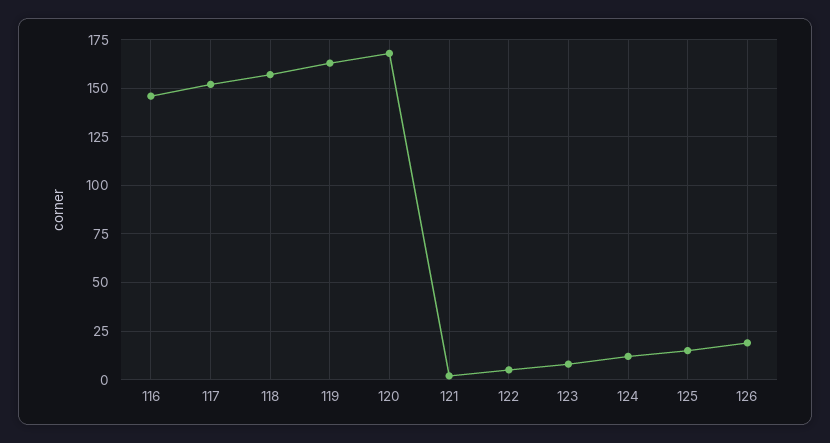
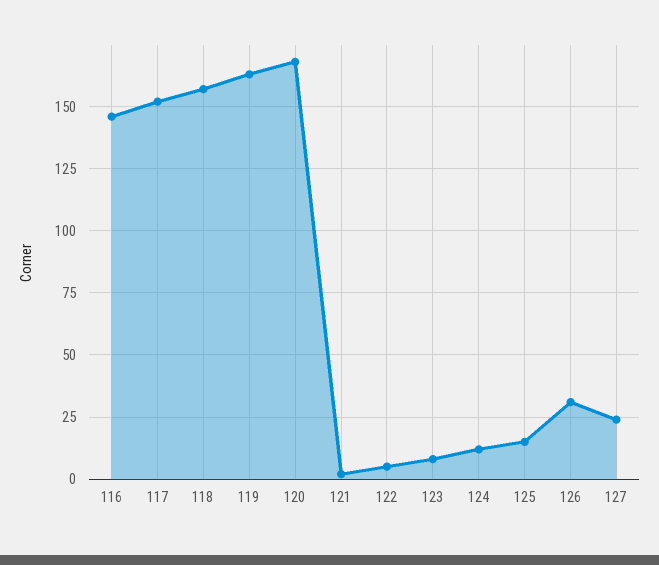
126: 20 -> 30
127: none -> 25

